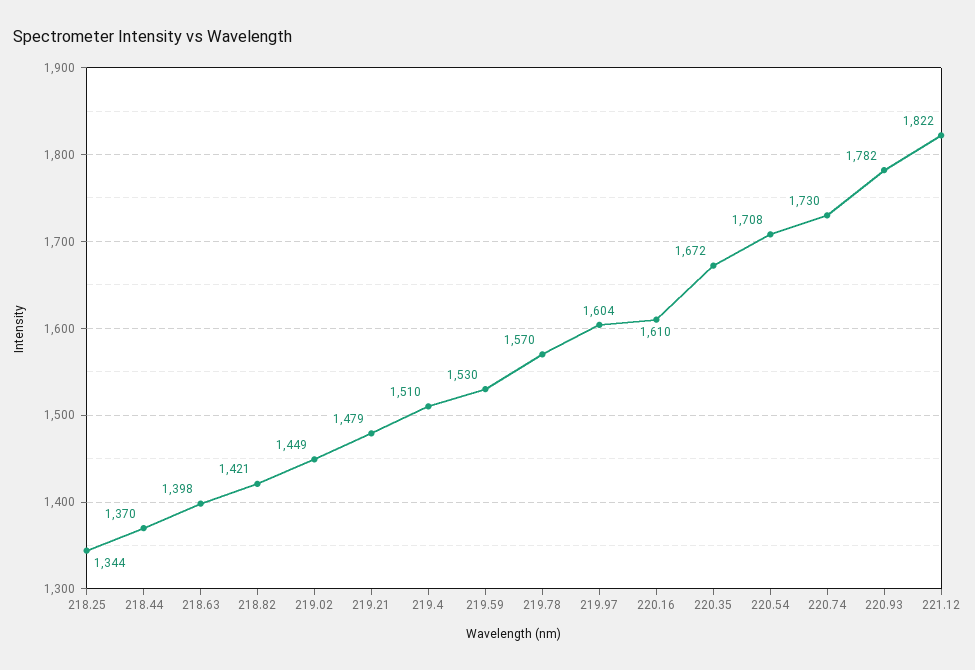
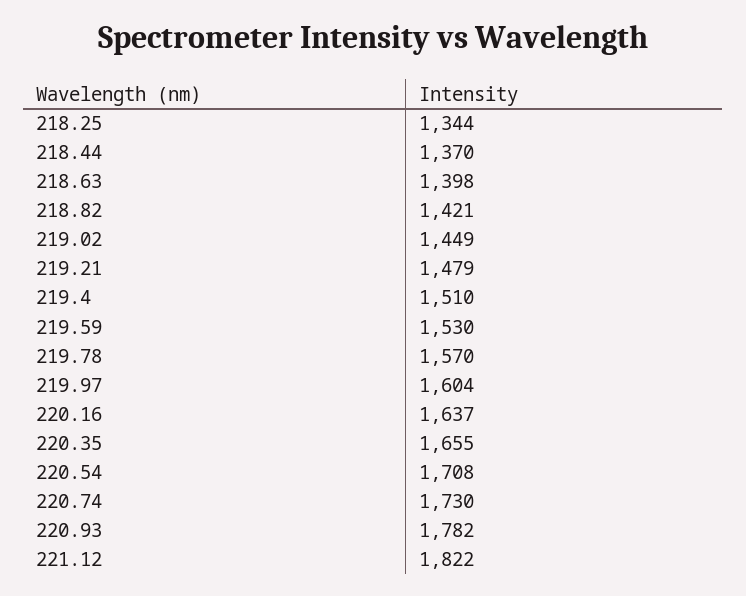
220.16: 1610 -> 1637
220.35: 1672 -> 1655

